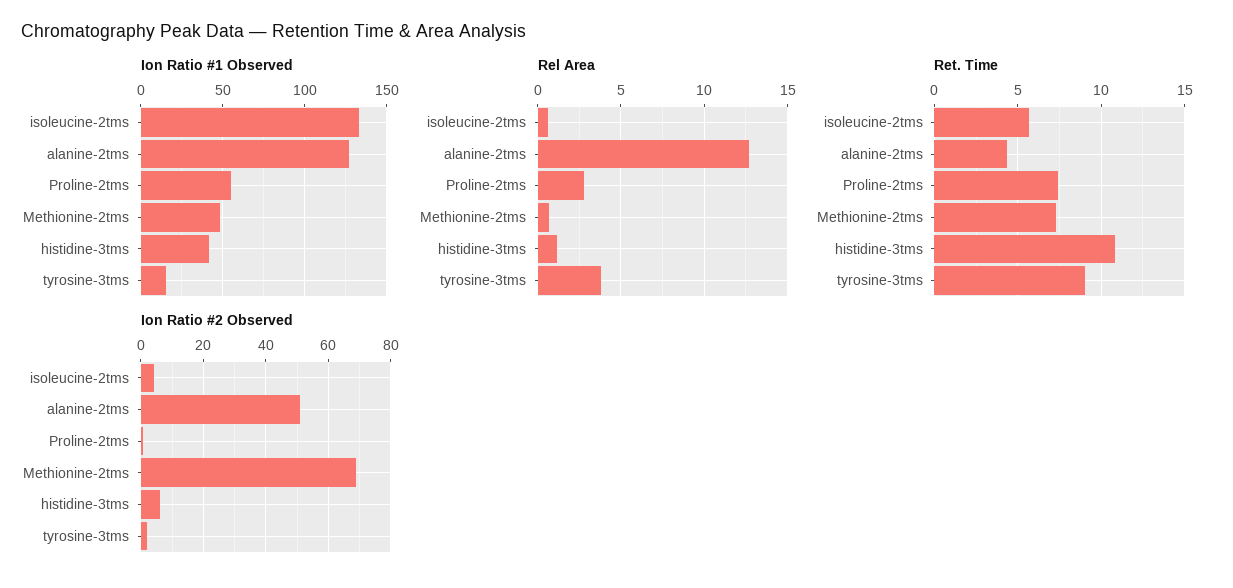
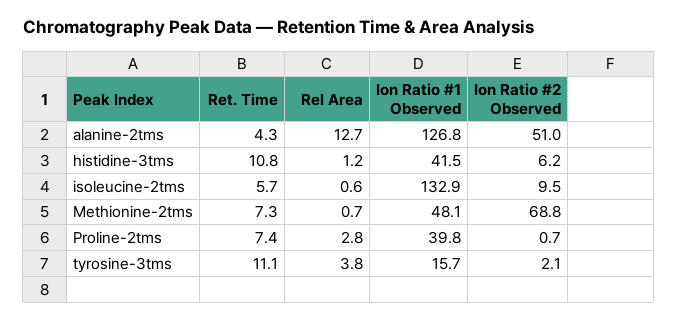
Ion Ratio #1 Observed, Proline-2tms: 55 -> 39.8
Ret. Time, tyrosine-3tms: 9 -> 11.1
Ion Ratio #2 Observed, isoleucine-2tms: 4 -> 9.5

